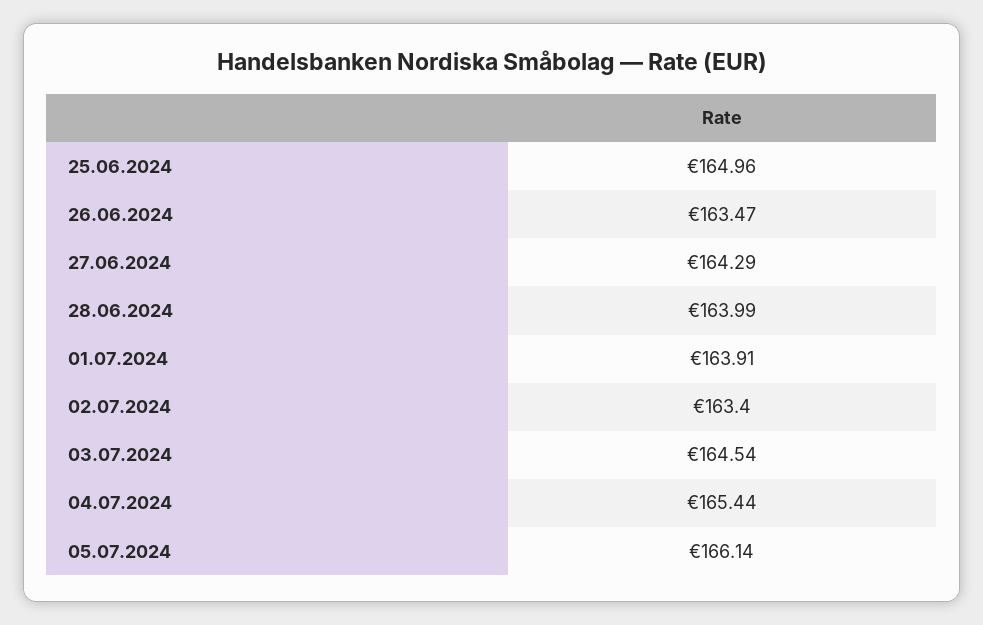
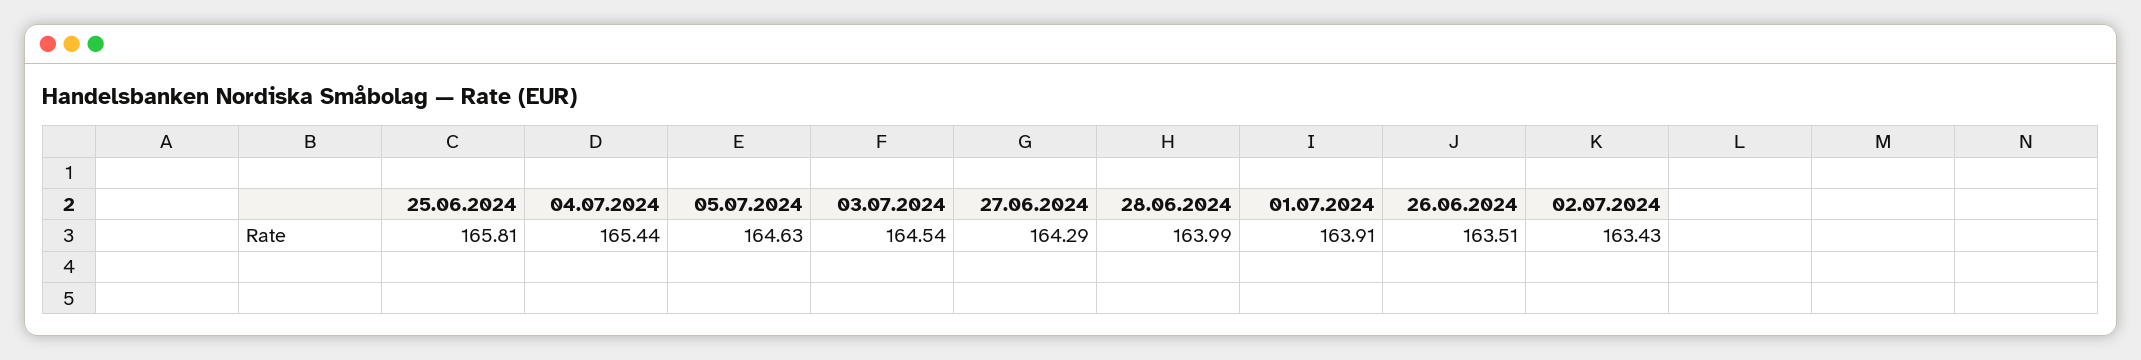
25.06.2024: 164.96 -> 165.81
26.06.2024: 163.47 -> 163.51
02.07.2024: 163.4 -> 163.43
05.07.2024: 166.14 -> 164.63

